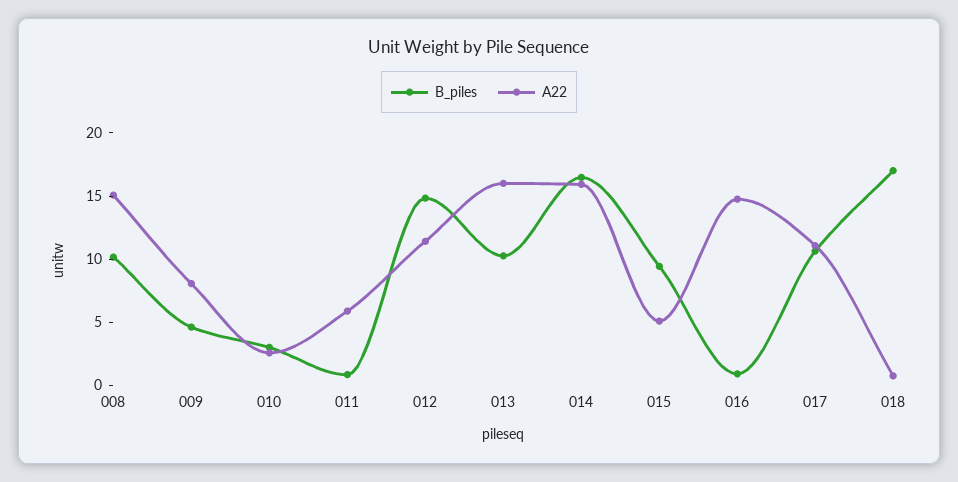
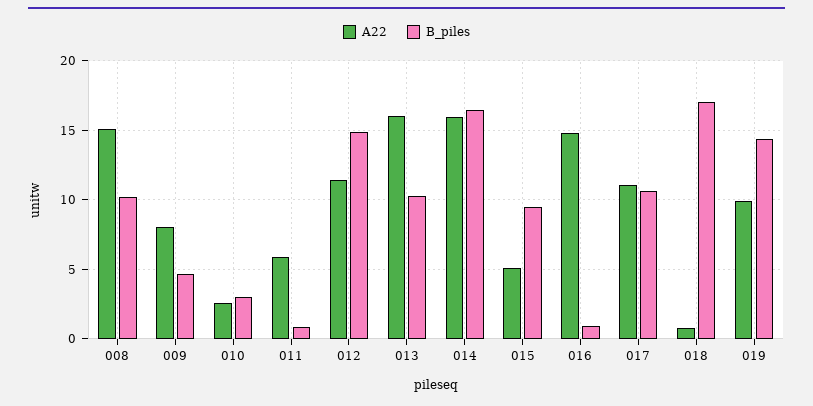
A22, 019: none -> 10
B_piles, 019: none -> 14.5

